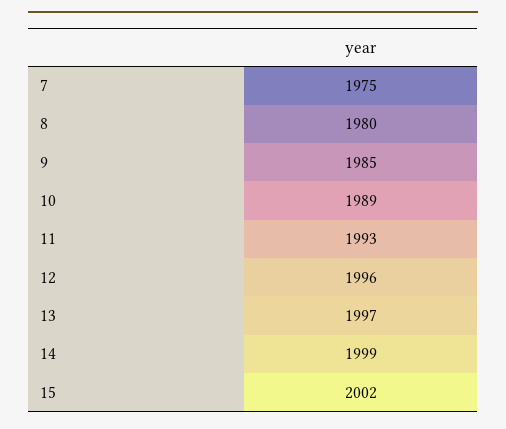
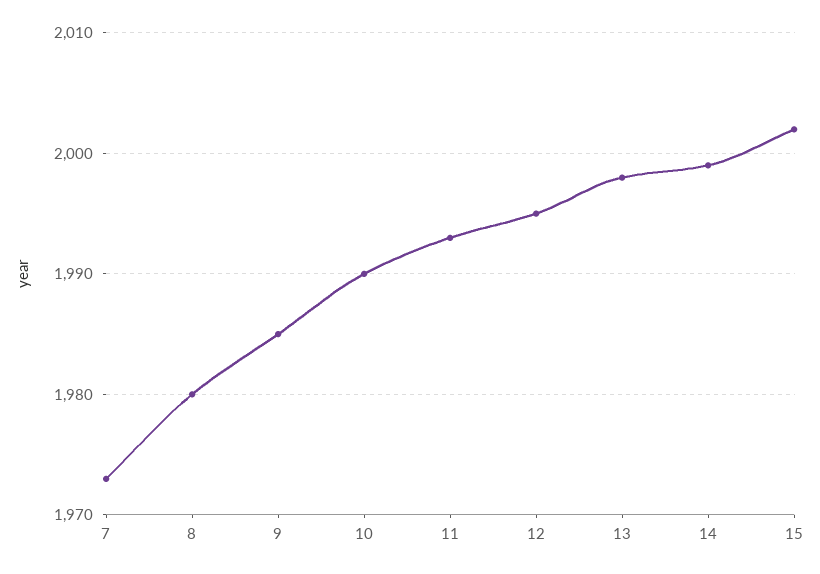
7: 1975 -> 1973
10: 1989 -> 1990
12: 1996 -> 1995
13: 1997 -> 1998

